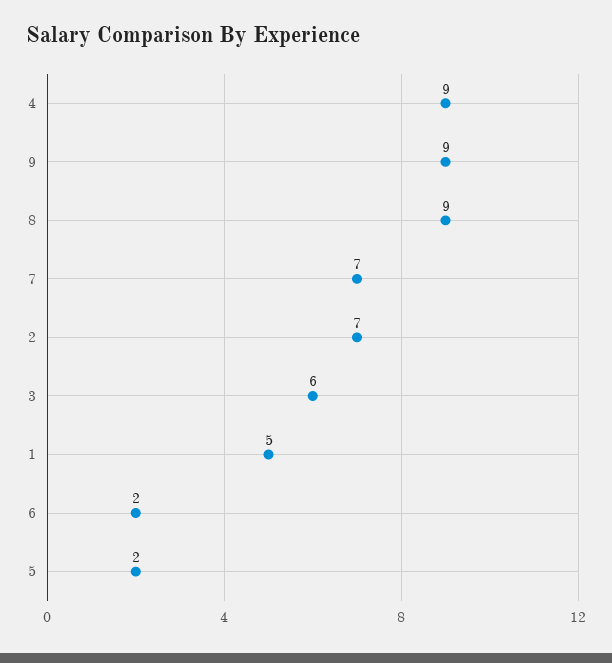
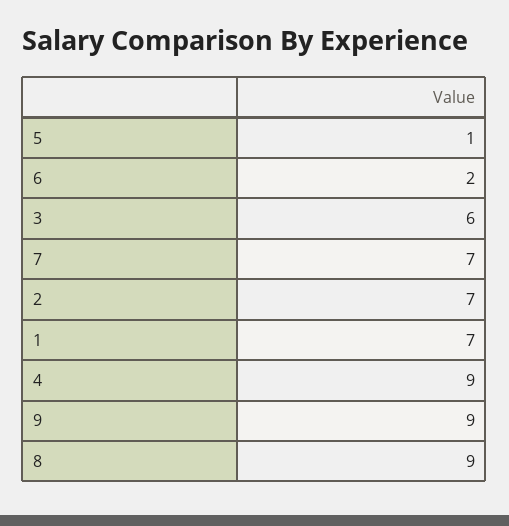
1: 5 -> 7
5: 2 -> 1

